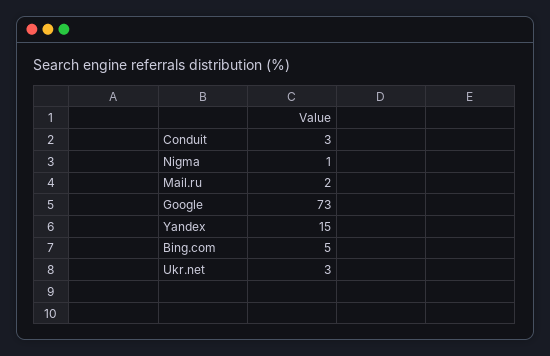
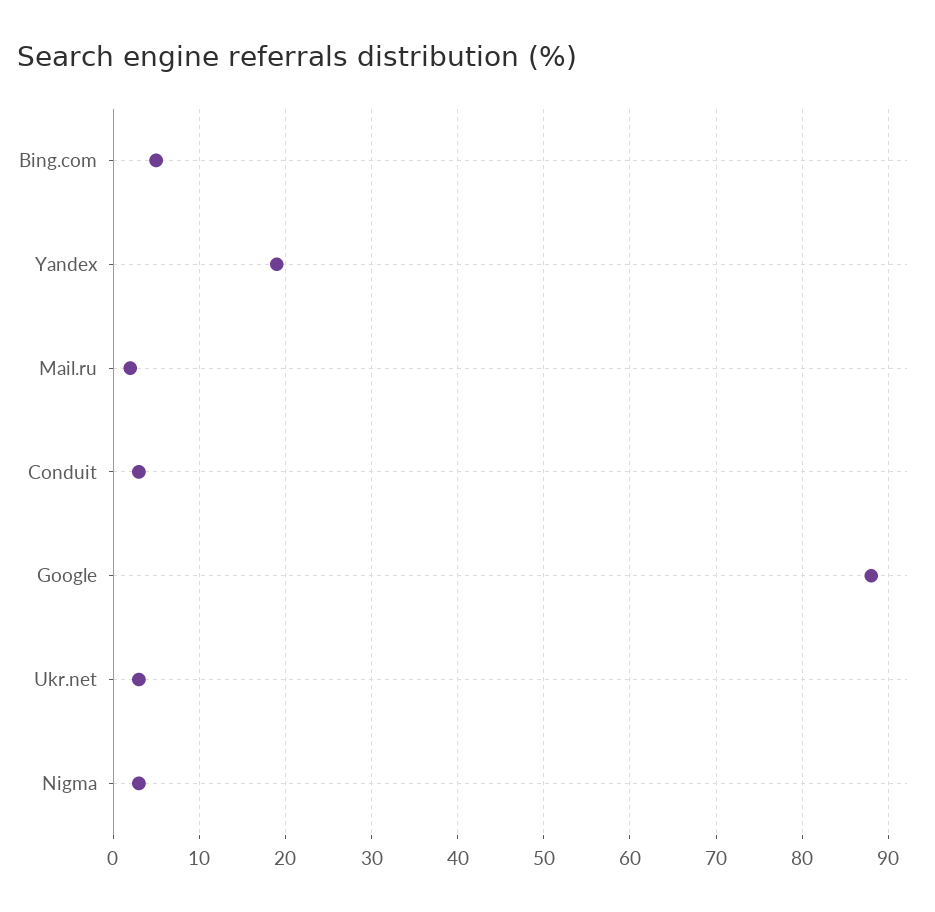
Nigma: 1 -> 3
Google: 73 -> 88
Yandex: 15 -> 19

